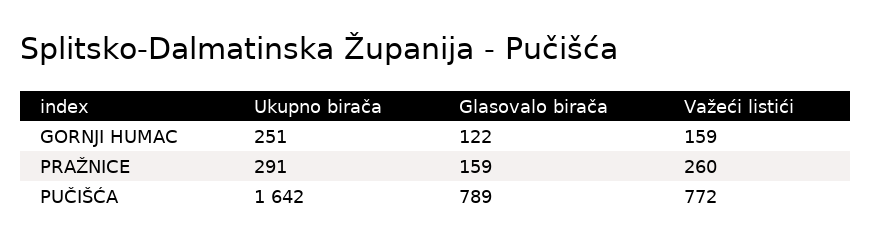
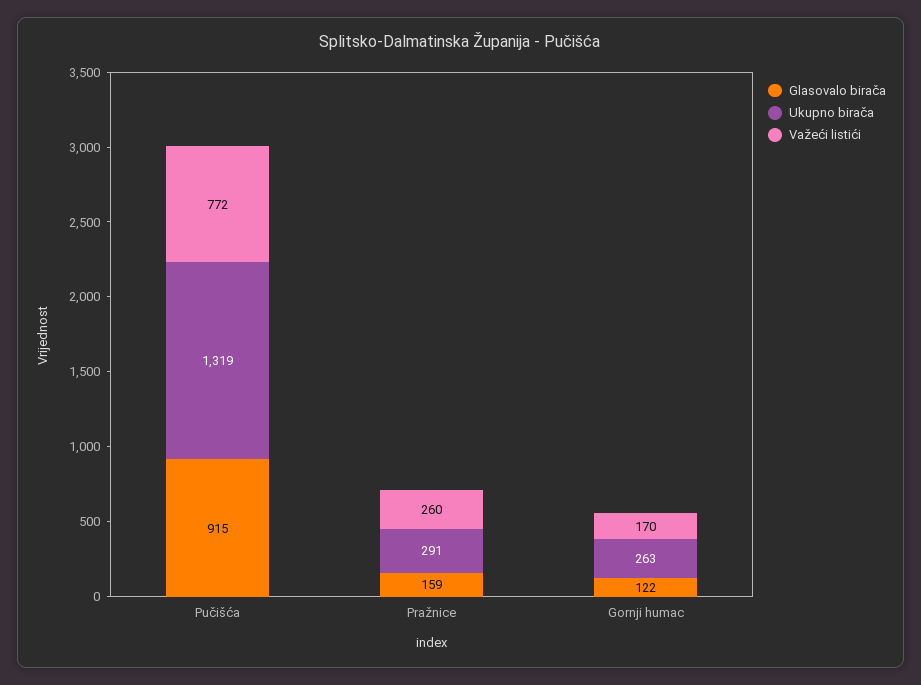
Ukupno birača, GORNJI HUMAC: 251 -> 263
Važeći listići, GORNJI HUMAC: 159 -> 170
Ukupno birača, PUČIŠĆA: 1642 -> 1319
Glasovalo birača, PUČIŠĆA: 789 -> 915

